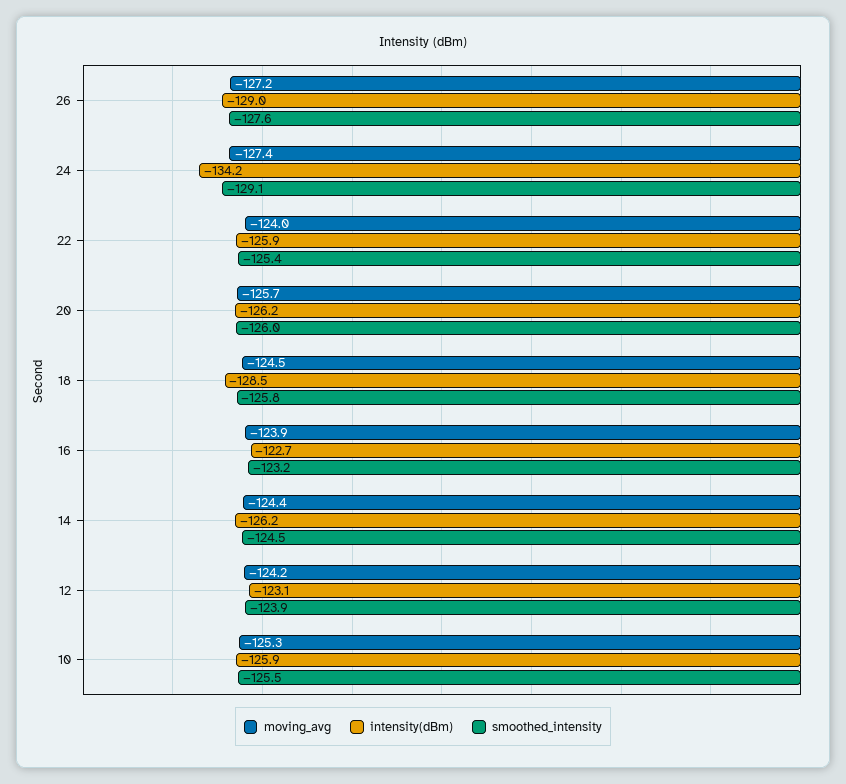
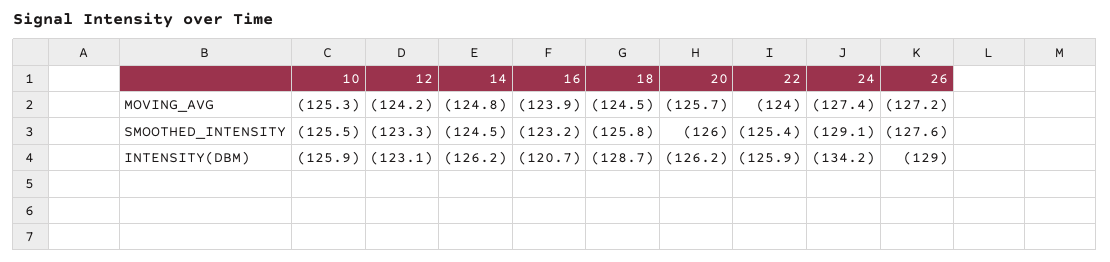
intensity(dBm), 18: -128.5 -> -128.7
intensity(dBm), 16: -122.7 -> -120.7
moving_avg, 14: -124.4 -> -124.8
smoothed_intensity, 12: -123.9 -> -123.3

